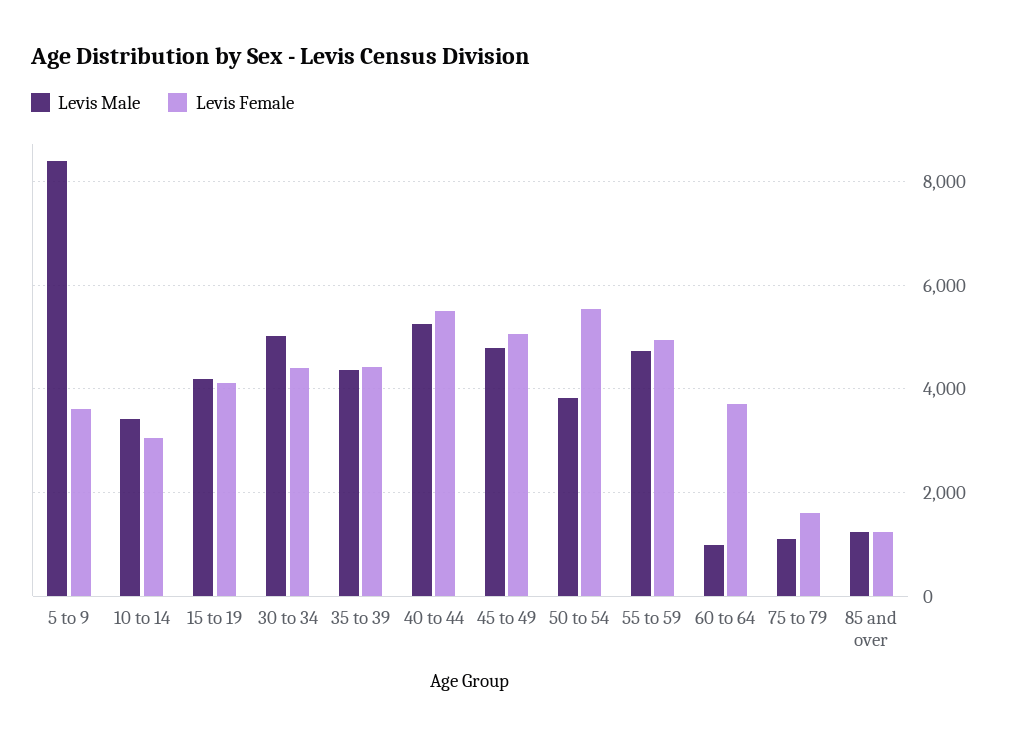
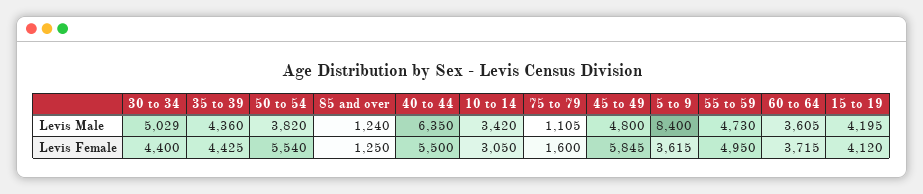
Levis Male, 40 to 44: 5200 -> 6350
Levis Female, 45 to 49: 5000 -> 5845
Levis Male, 60 to 64: 1000 -> 3605

